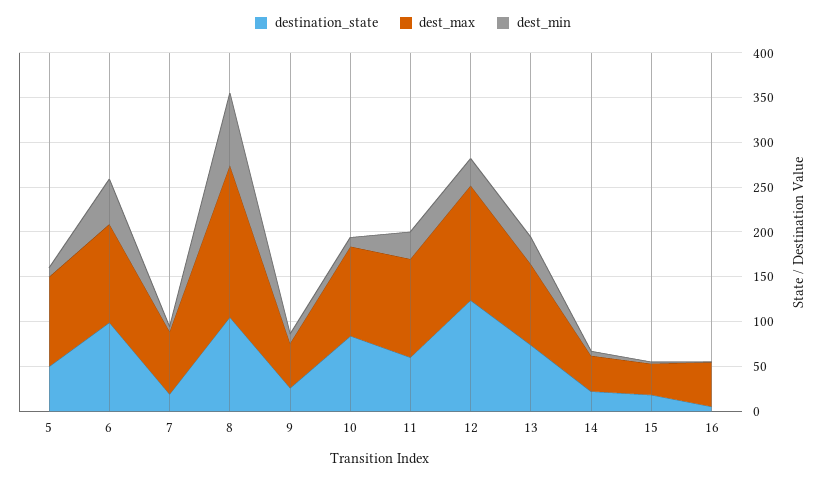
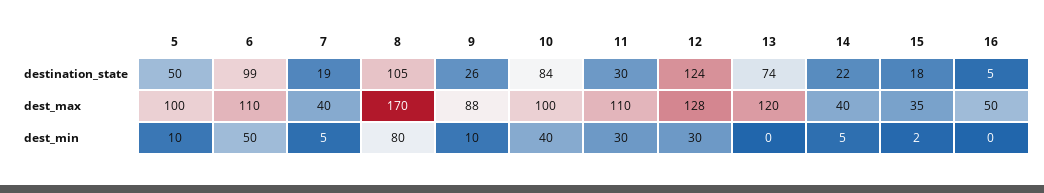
dest_max, 7: 70 -> 40
dest_max, 9: 50 -> 88
dest_min, 10: 10 -> 40
destination_state, 11: 60 -> 30
dest_max, 13: 90 -> 120
dest_min, 13: 30 -> 0

